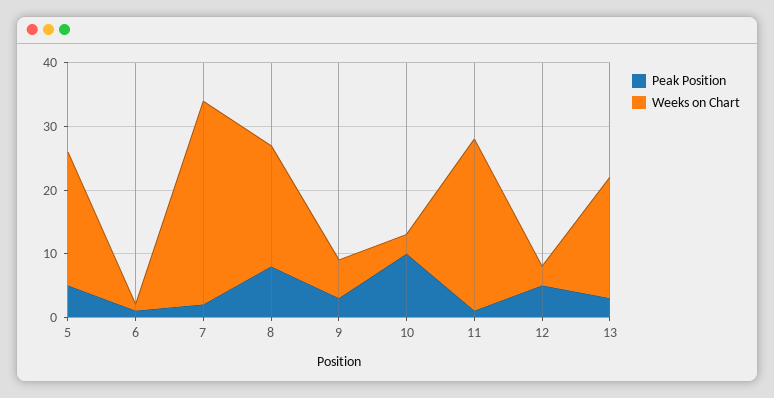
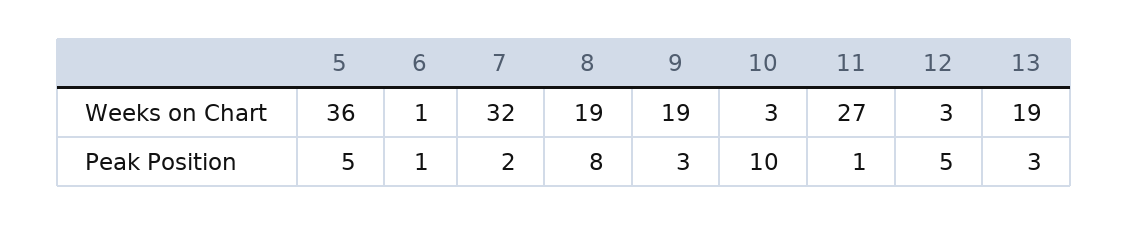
Weeks on Chart, 5: 20 -> 36
Weeks on Chart, 9: 5 -> 19

